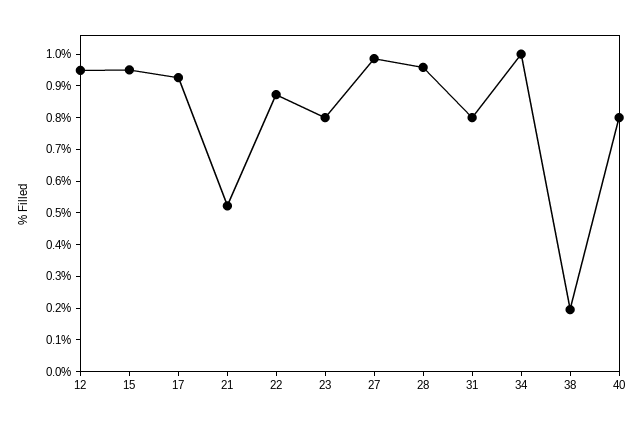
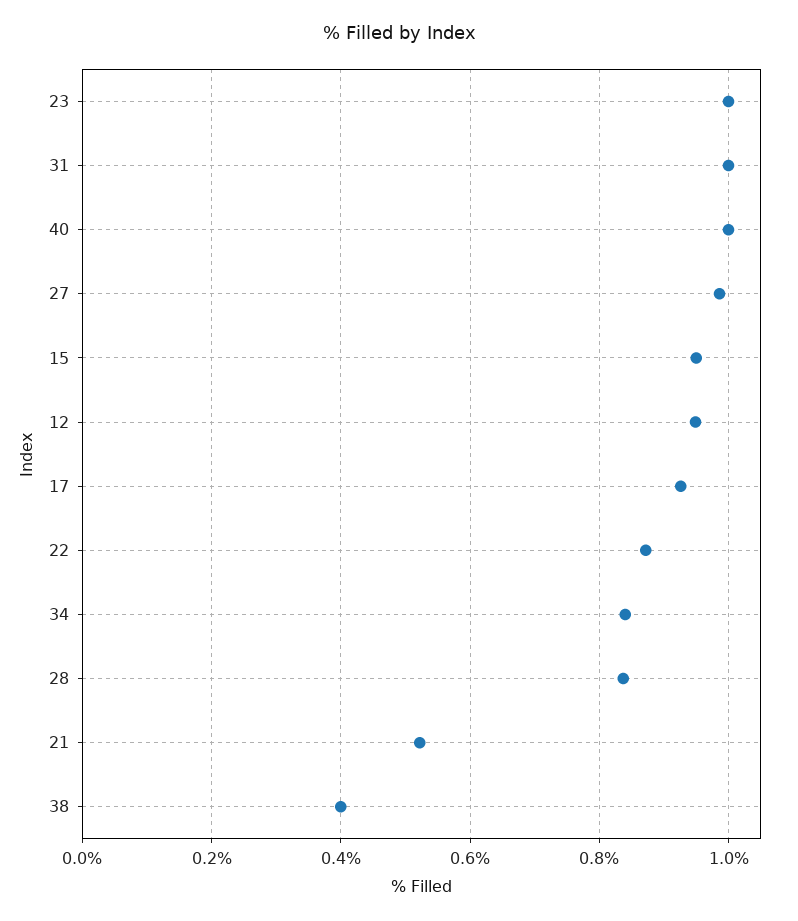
23: 0.8 -> 1
28: 0.95 -> 0.84
31: 0.8 -> 1
34: 1 -> 0.84
38: 0.2 -> 0.4
40: 0.8 -> 1

